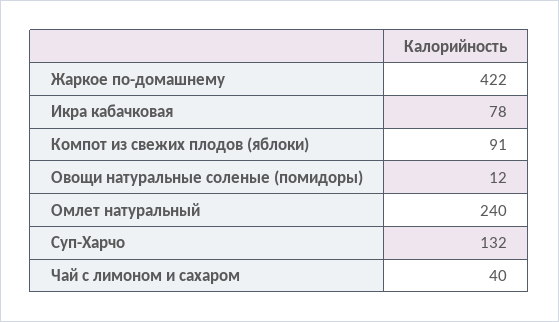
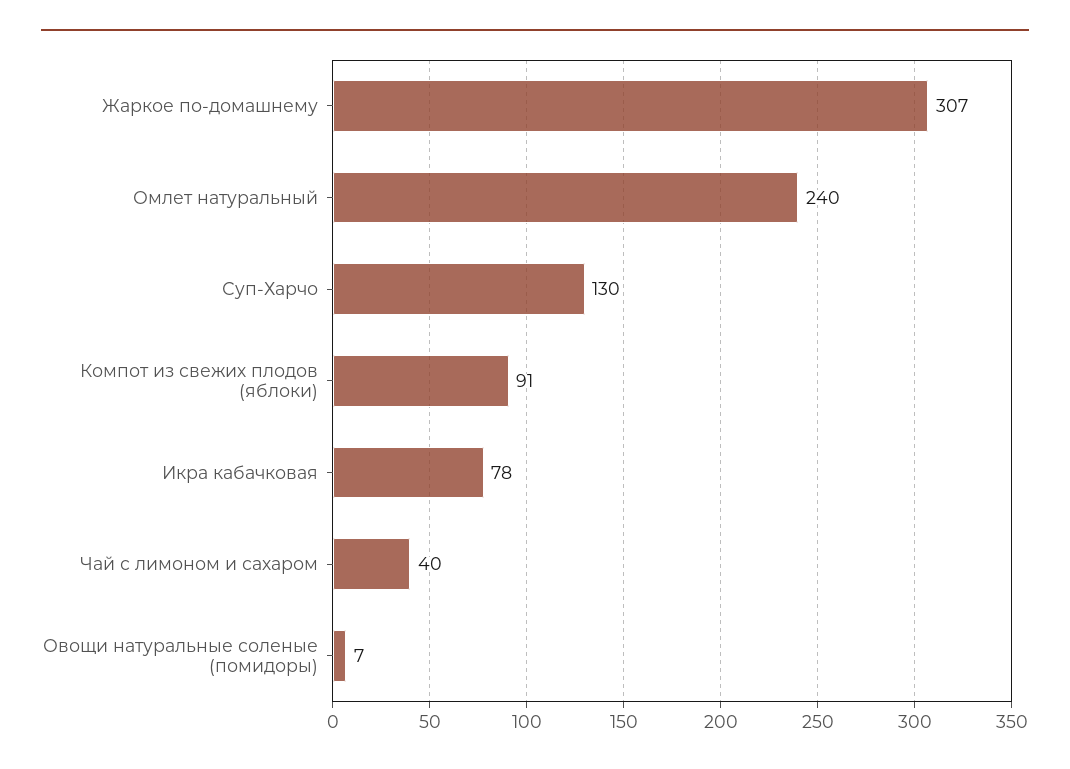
Жаркое по-домашнему: 422 -> 307
Овощи натуральные соленые (помидоры): 12 -> 7
Суп-Харчо: 132 -> 130

